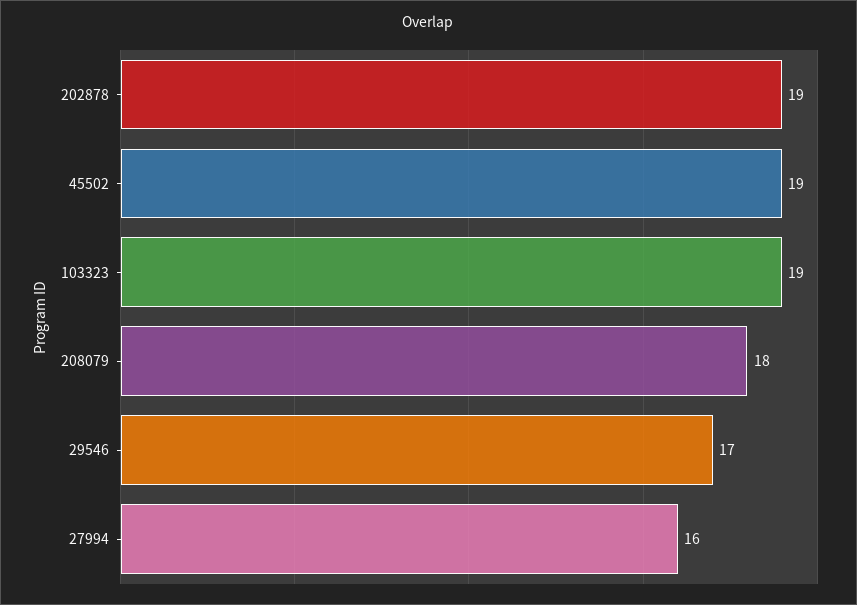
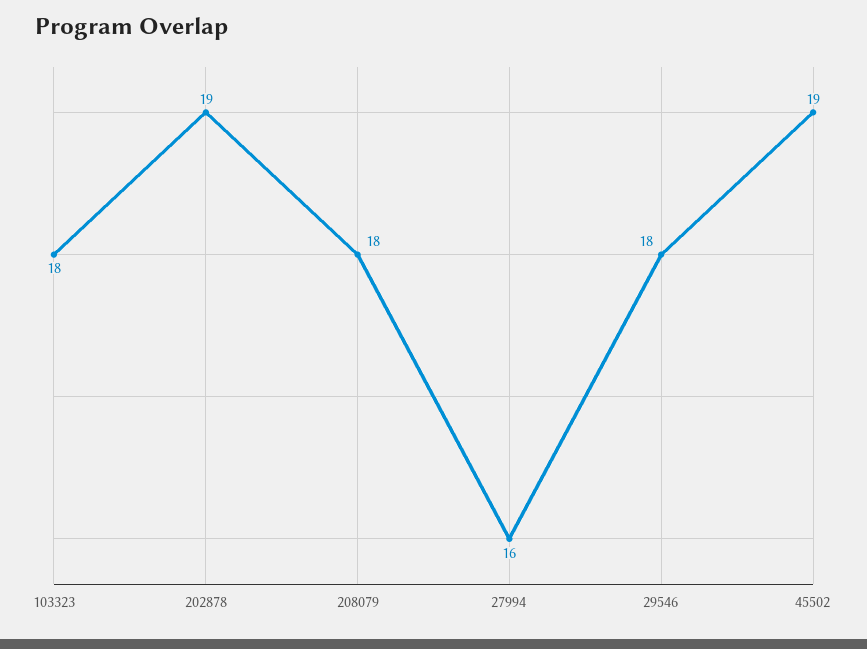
103323: 19 -> 18
29546: 17 -> 18

